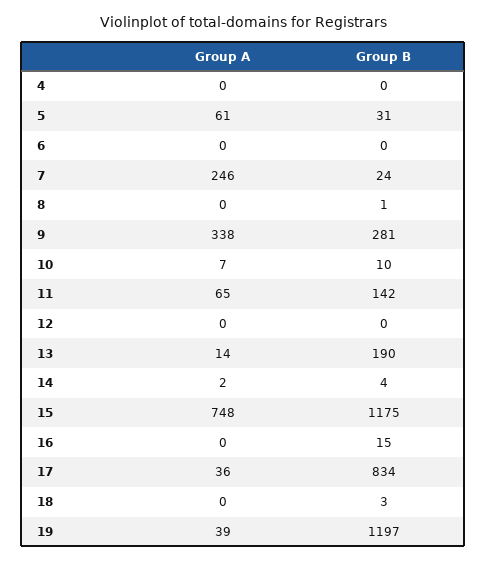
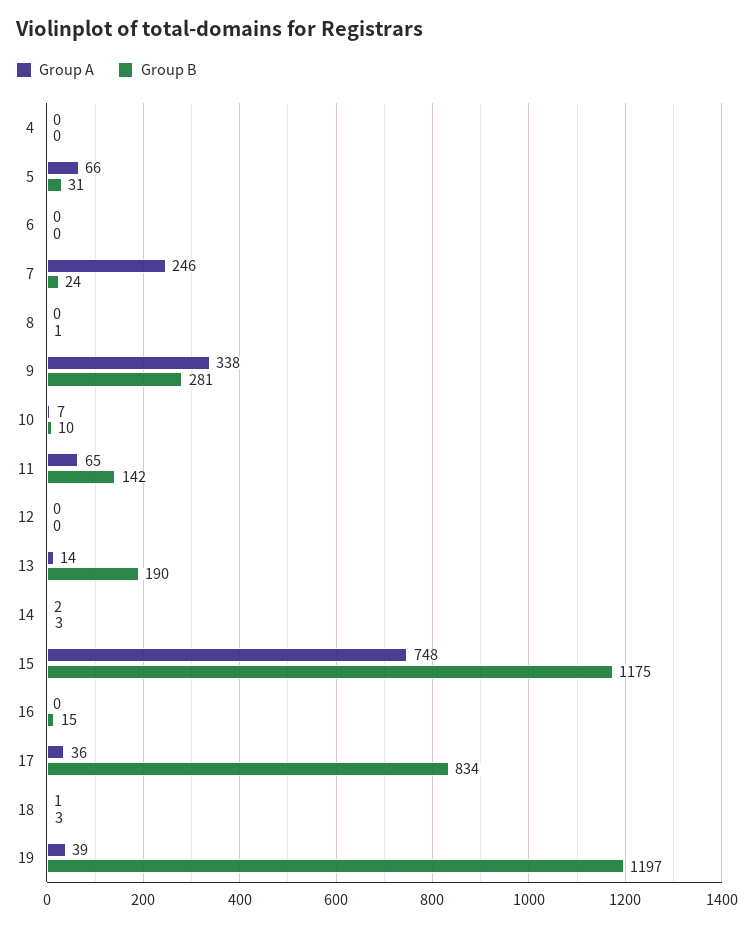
Group A, 5: 61 -> 66
Group B, 14: 4 -> 3
Group A, 18: 0 -> 1

